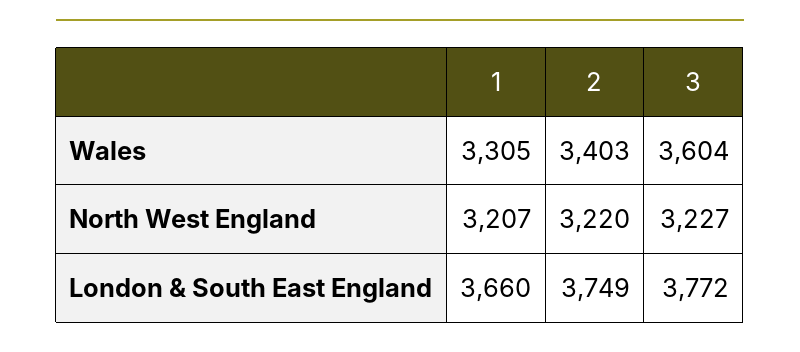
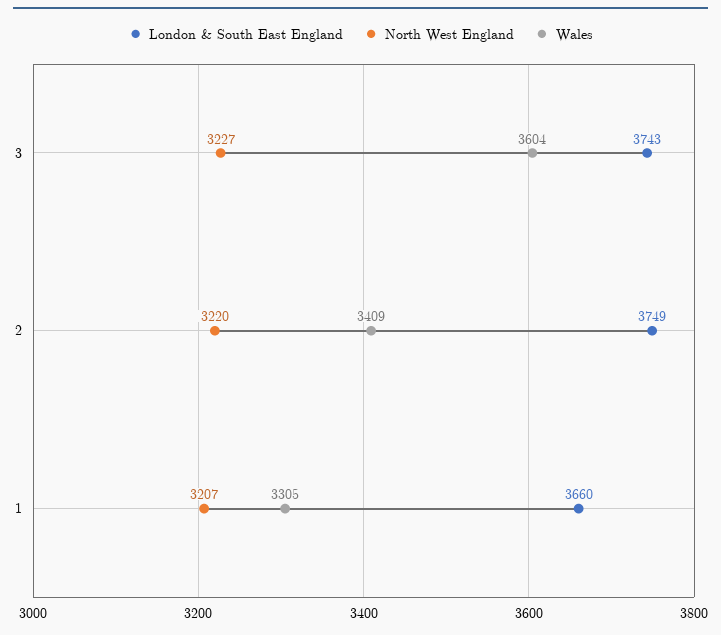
Wales, 2: 3403 -> 3409
London & South East England, 3: 3772 -> 3743

